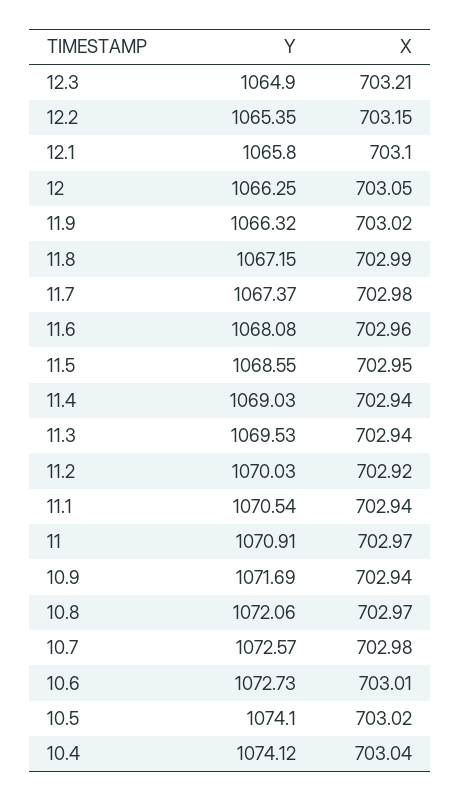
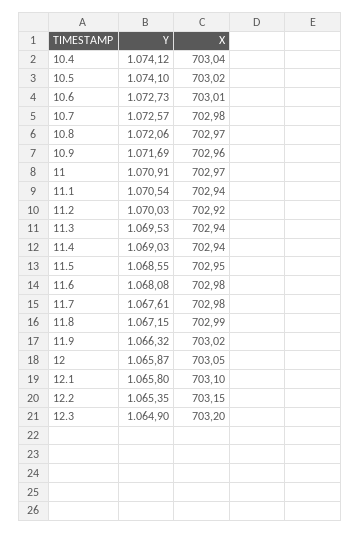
X, 12.3: 703.21 -> 703.2
Y, 12: 1066.25 -> 1065.87
Y, 11.7: 1067.37 -> 1067.61
X, 11.6: 702.96 -> 702.98
X, 10.9: 702.94 -> 702.96

